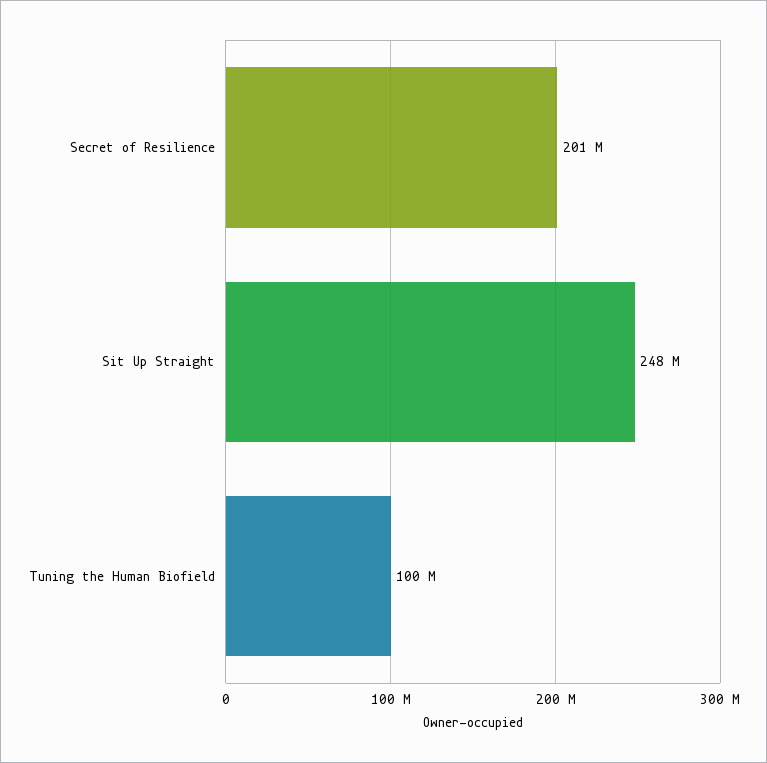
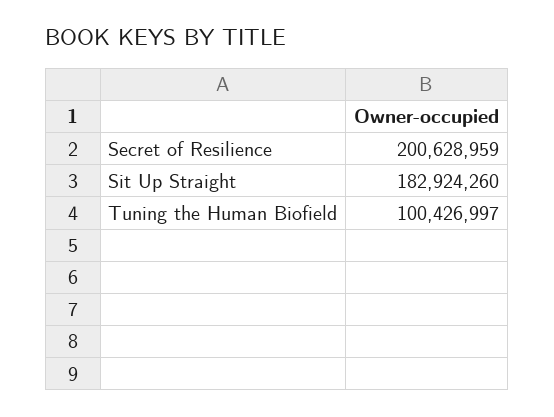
Sit Up Straight: 248000000 -> 182924260

